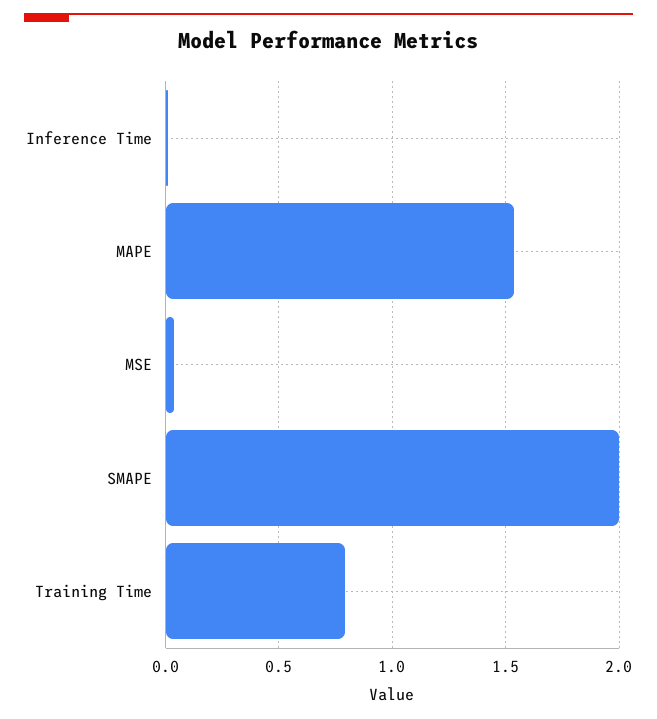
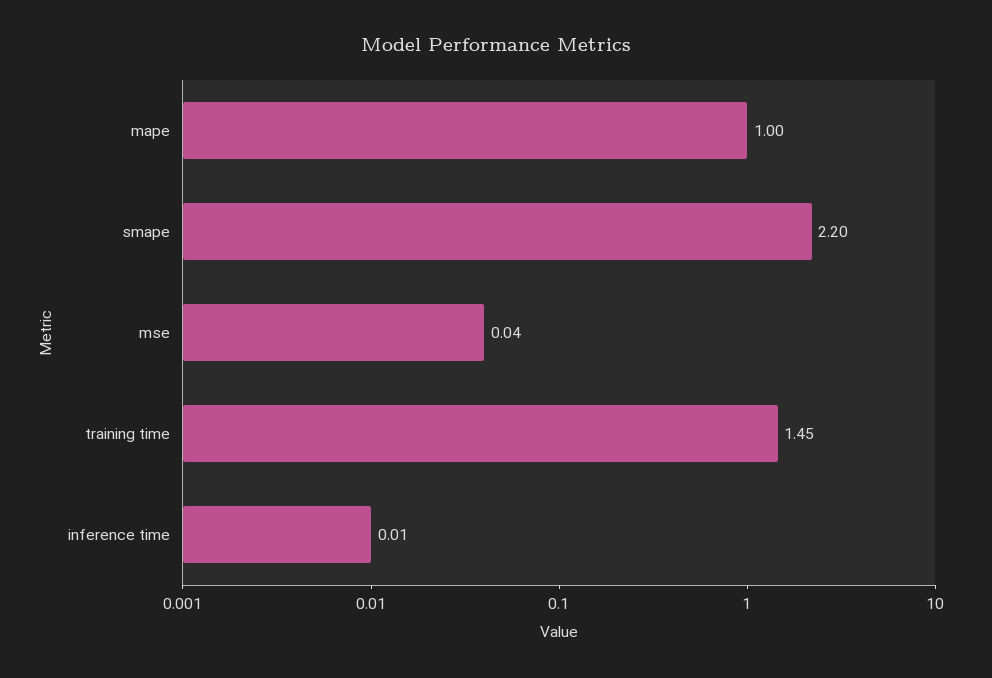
MAPE: 1.55 -> 1
SMAPE: 2 -> 2.2
Training Time: 0.8 -> 1.45

